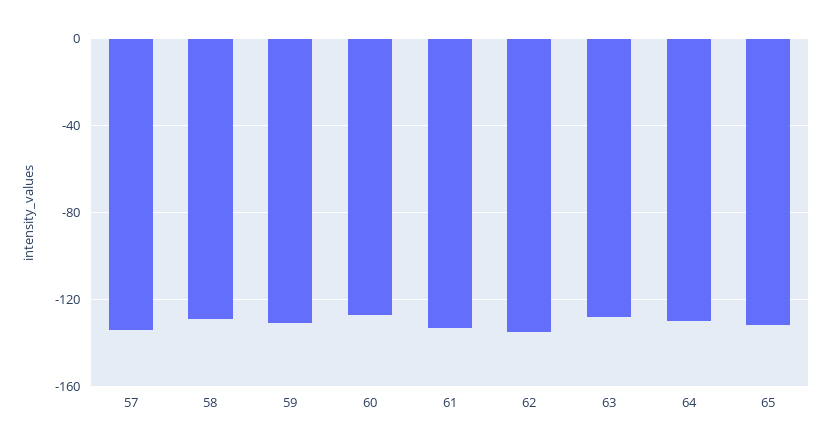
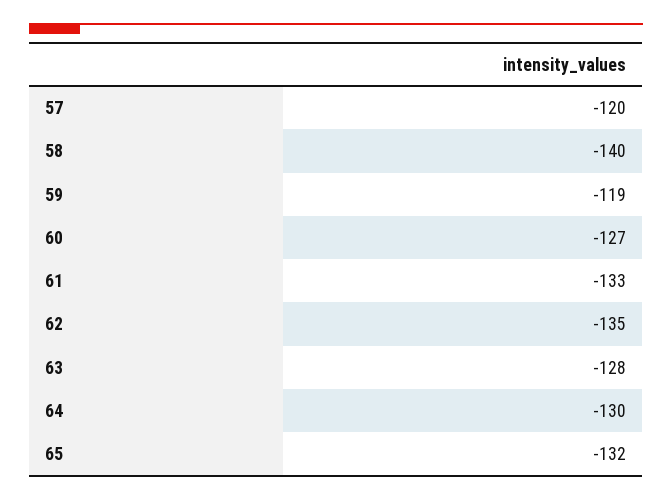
57: -135 -> -120
58: -130 -> -140
59: -130 -> -119

